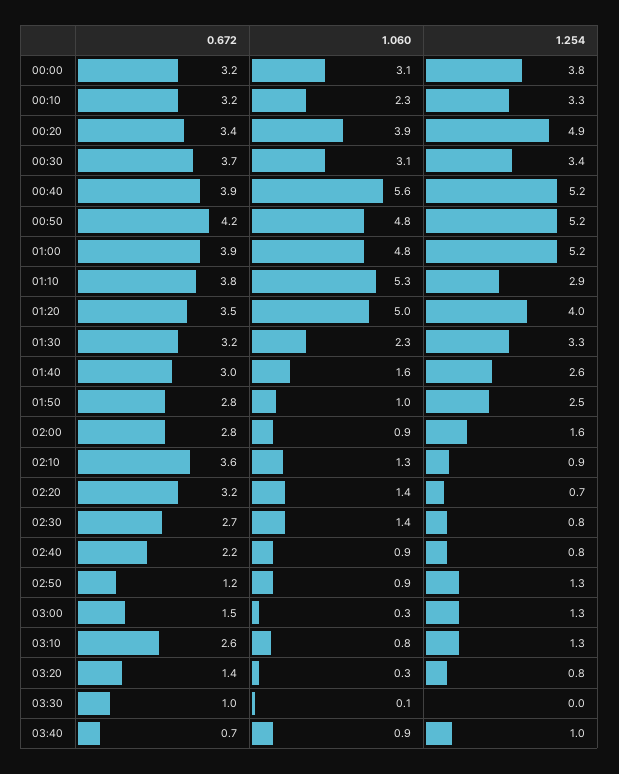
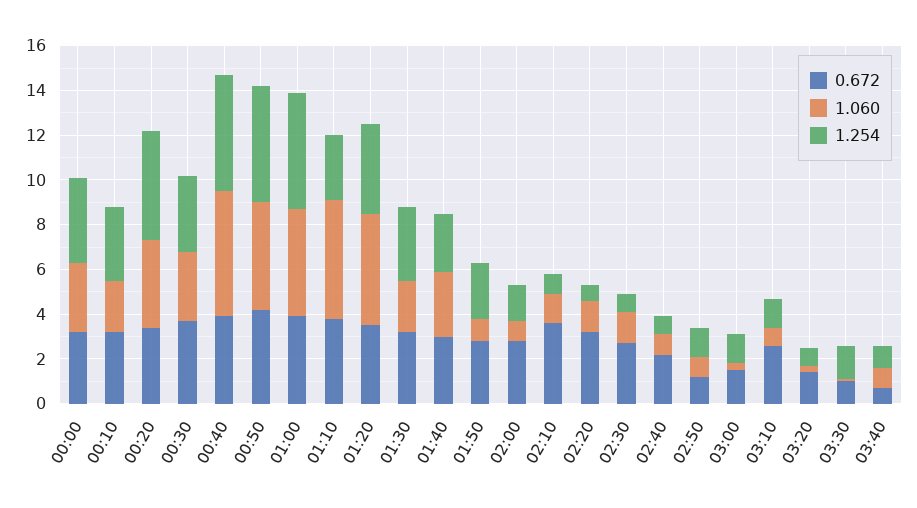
1.060, 01:40: 1.6 -> 3
1.254, 03:30: 0 -> 1.5

